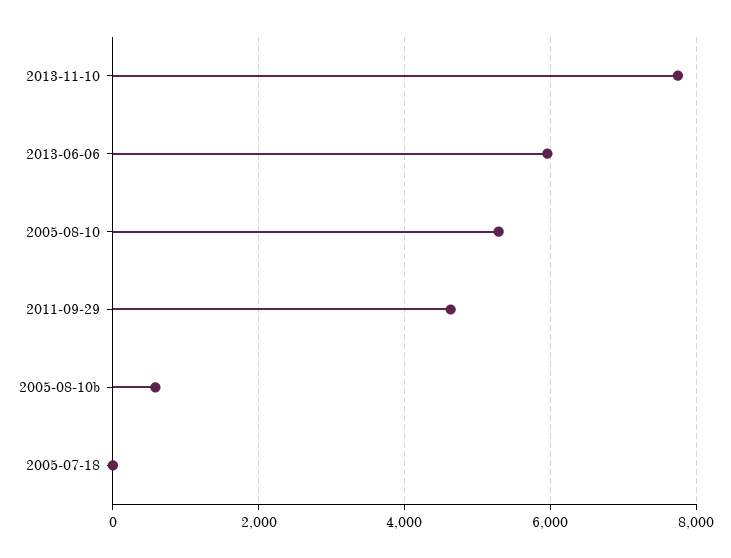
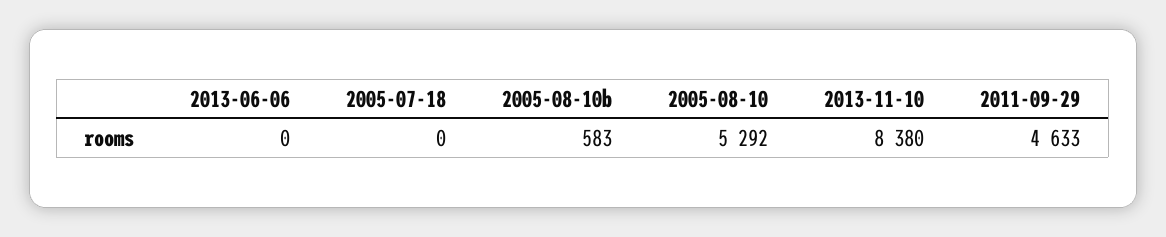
2013-11-10: 7800 -> 8380
2013-06-06: 6000 -> 0

